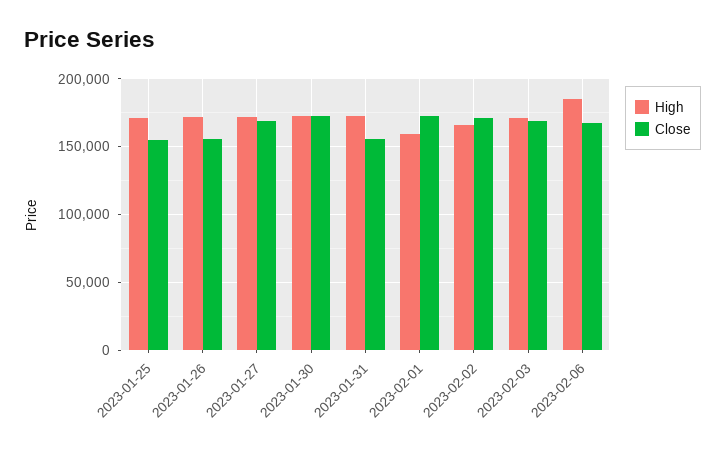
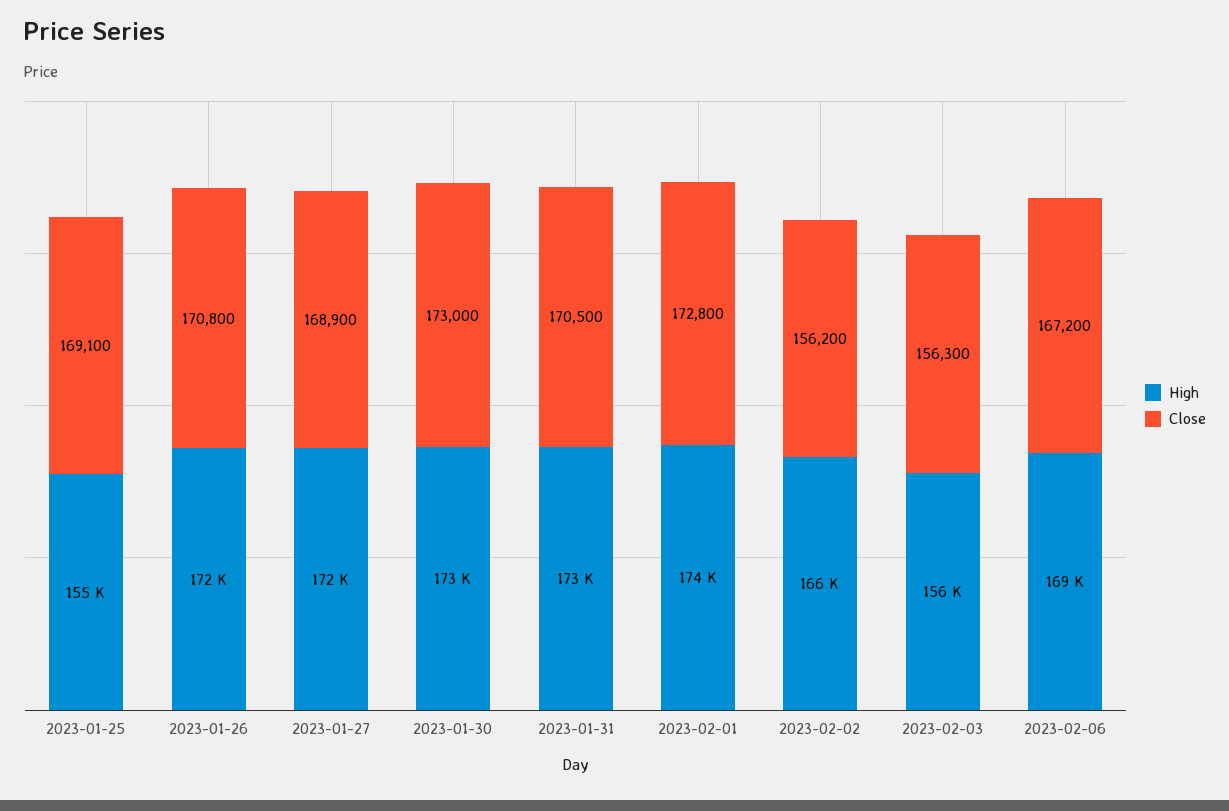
High, 2023-01-25: 170000 -> 155000
Close, 2023-01-25: 155000 -> 169100
Close, 2023-01-26: 155000 -> 170800
Close, 2023-01-31: 155000 -> 170500
High, 2023-02-01: 160000 -> 174000
Close, 2023-02-02: 170000 -> 156200
High, 2023-02-03: 170000 -> 156000
Close, 2023-02-03: 170000 -> 156300
High, 2023-02-06: 185000 -> 169000

